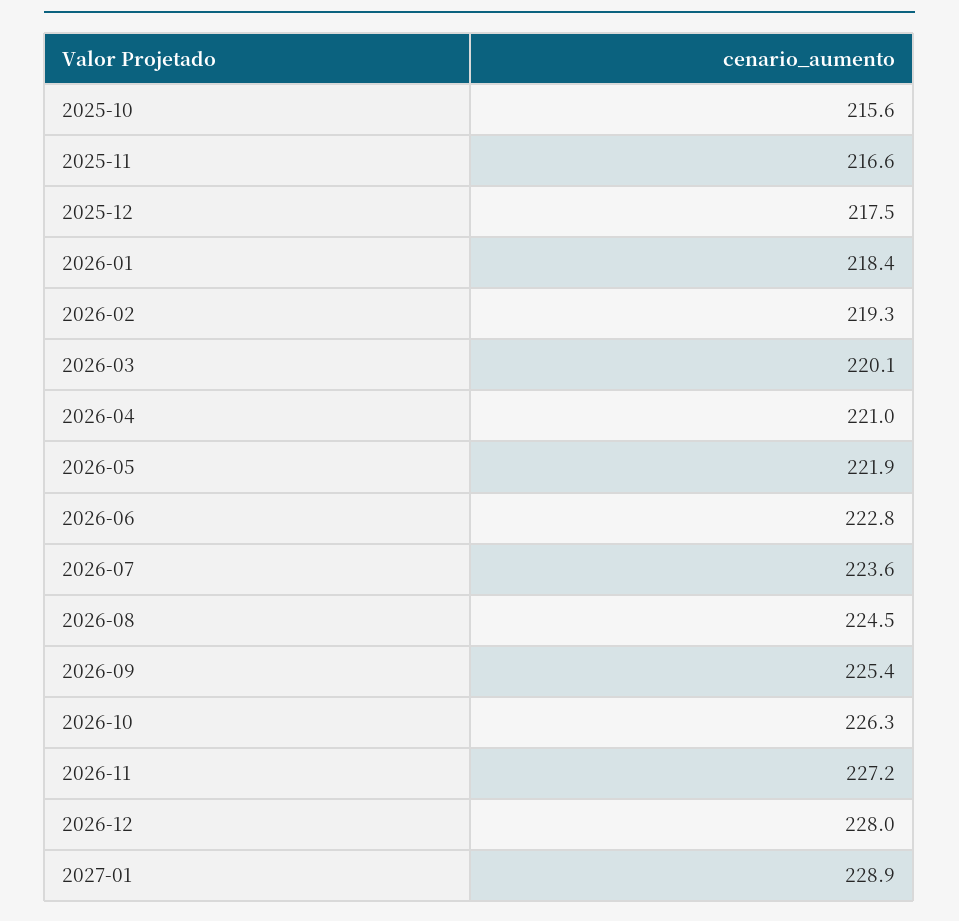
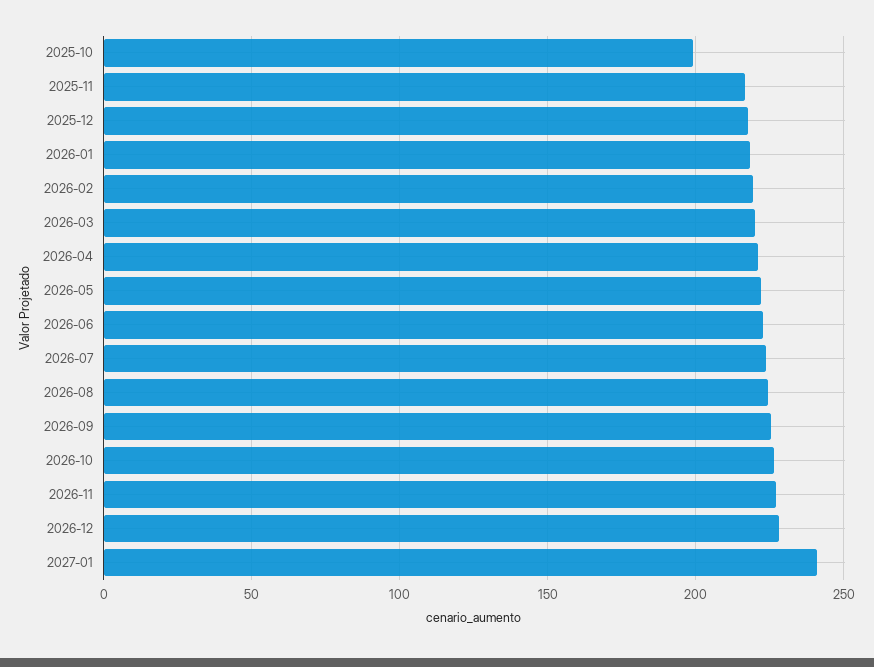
2025-10: 215.6 -> 200
2027-01: 228.9 -> 240

